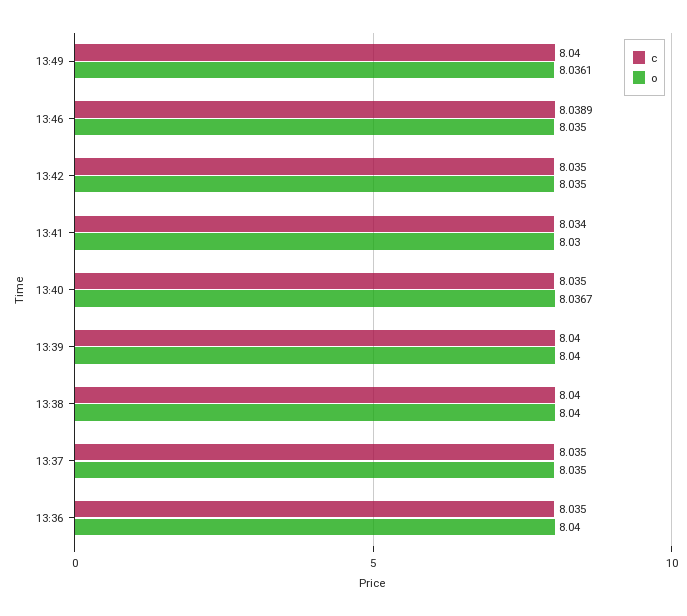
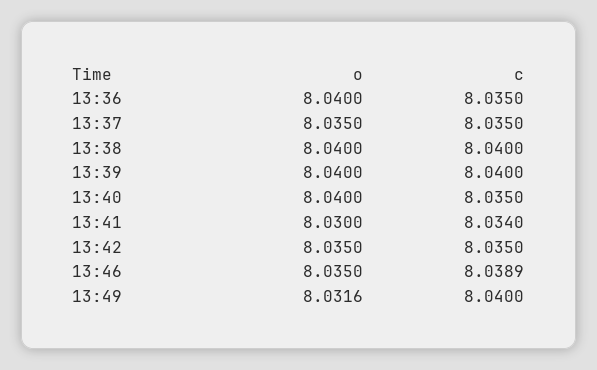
o, 13:49: 8.0361 -> 8.0316
o, 13:40: 8.0367 -> 8.04

